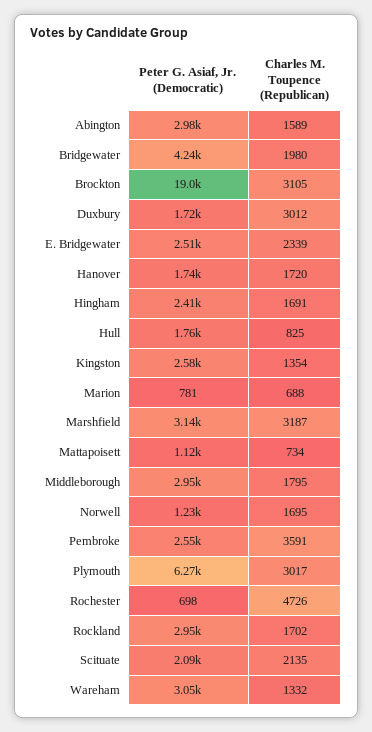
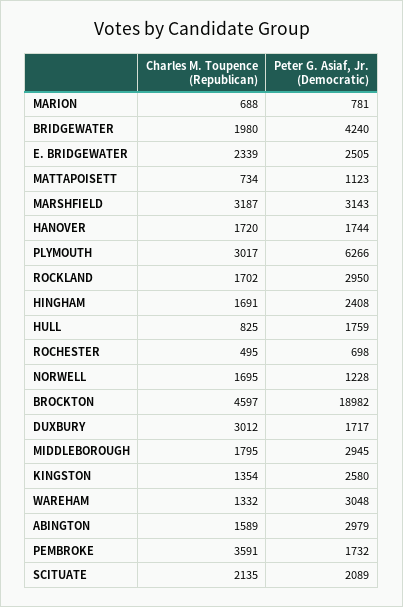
Charles M. Toupence (Republican), Brockton: 3105 -> 4597
Peter G. Asiaf, Jr. (Democratic), Pembroke: 2550 -> 1732
Charles M. Toupence (Republican), Rochester: 4726 -> 495

